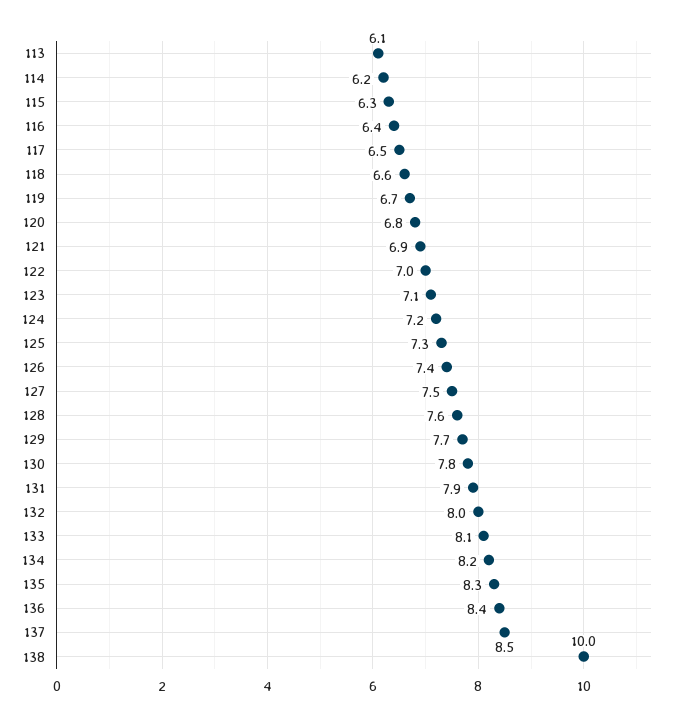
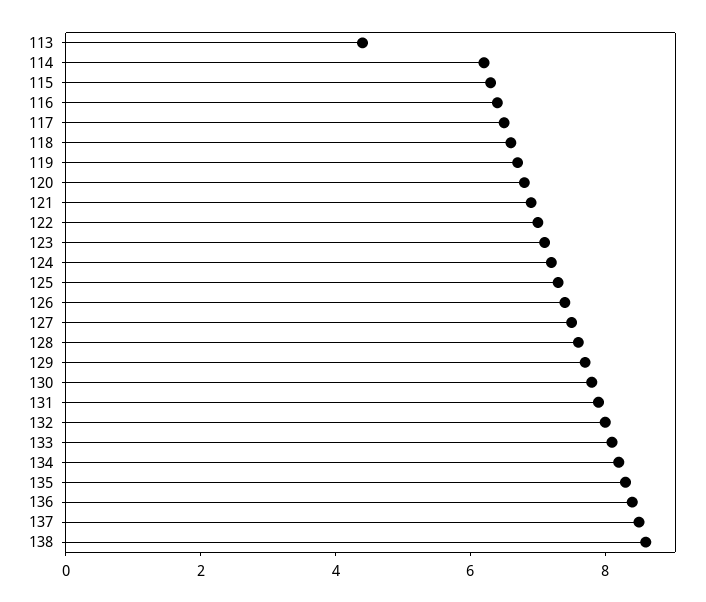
113: 6.1 -> 4.5
138: 10 -> 8.5

